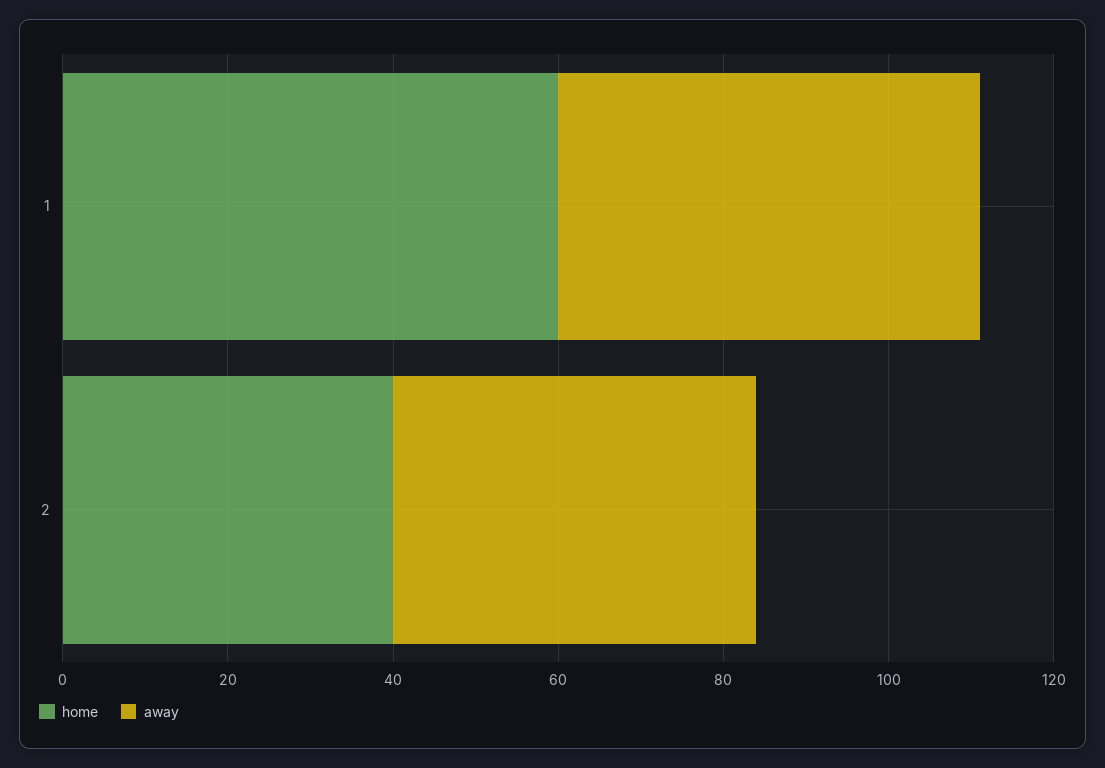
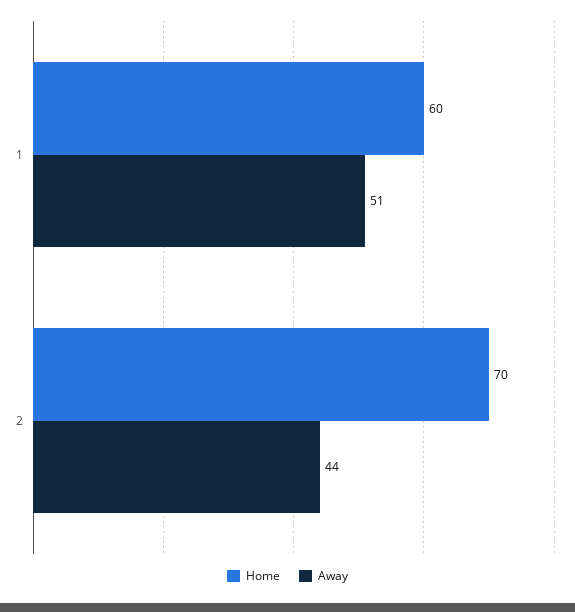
home, 2: 40 -> 70

